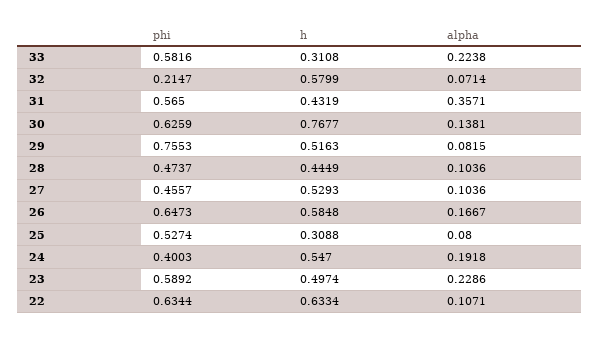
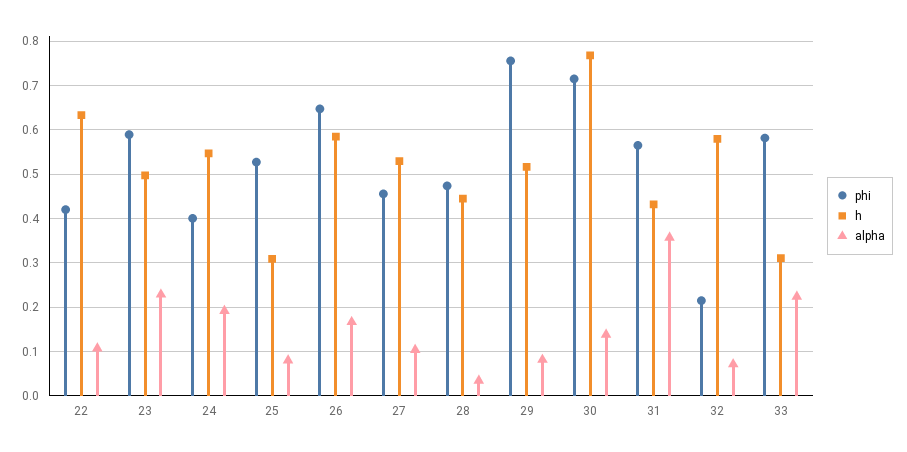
phi, 30: 0.6259 -> 0.72
alpha, 28: 0.1036 -> 0.04
phi, 22: 0.6344 -> 0.42

